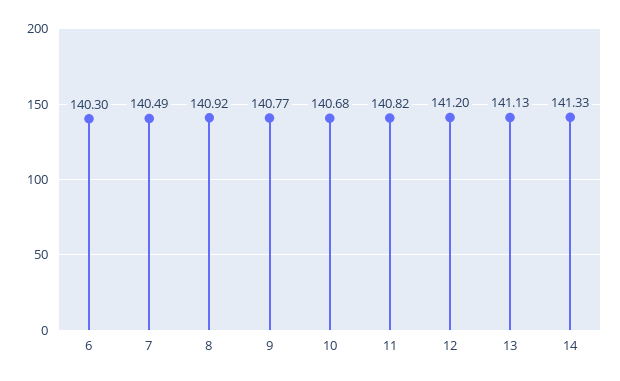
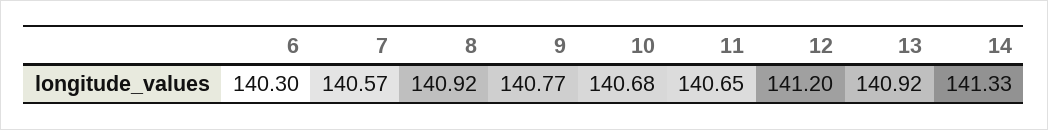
7: 140.49 -> 140.57
11: 140.82 -> 140.65
13: 141.13 -> 140.92

